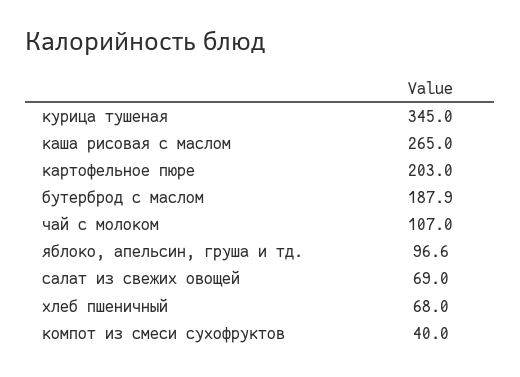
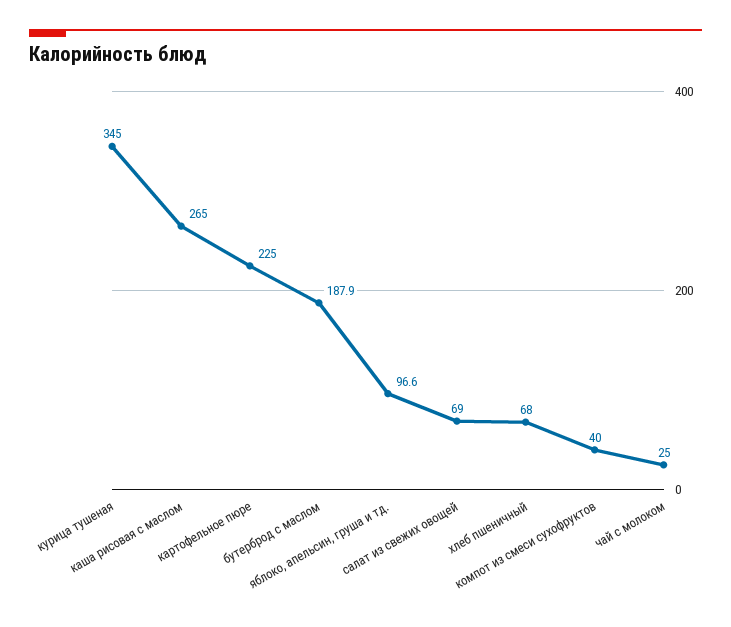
картофельное пюре: 203 -> 225
чай с молоком: 107 -> 25

